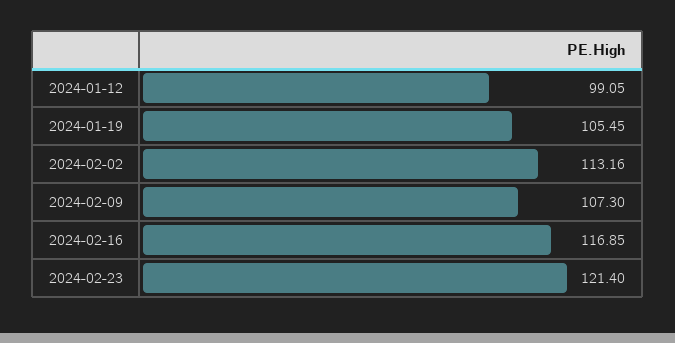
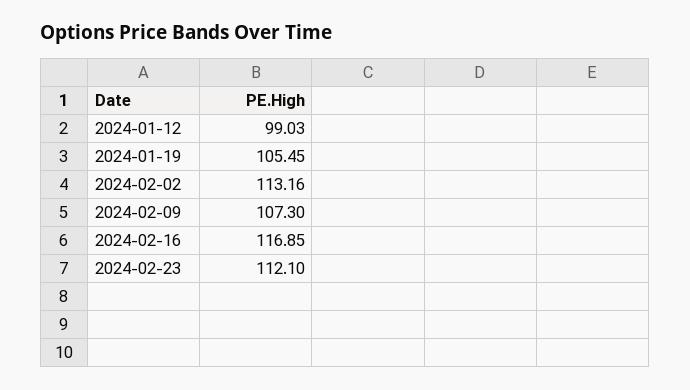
2024-01-12: 99.05 -> 99.03
2024-02-23: 121.4 -> 112.1

